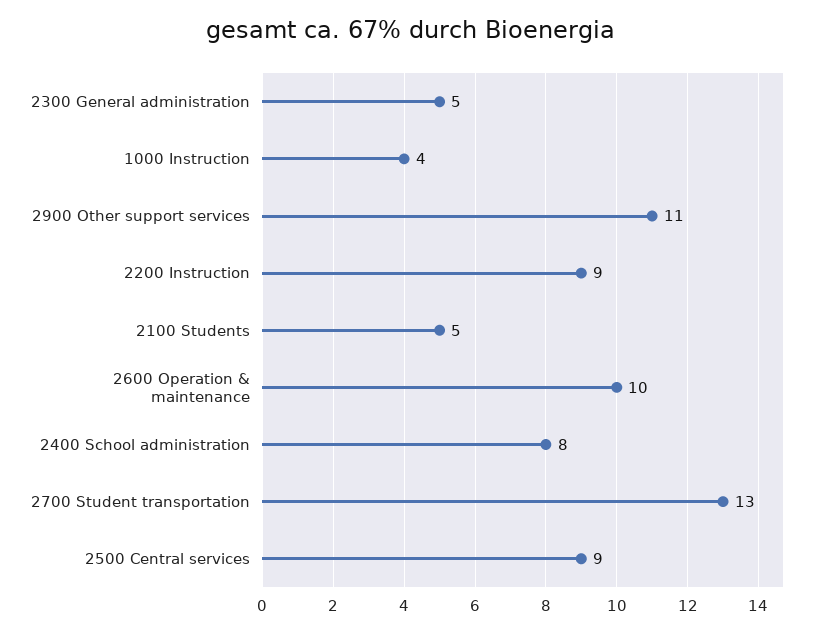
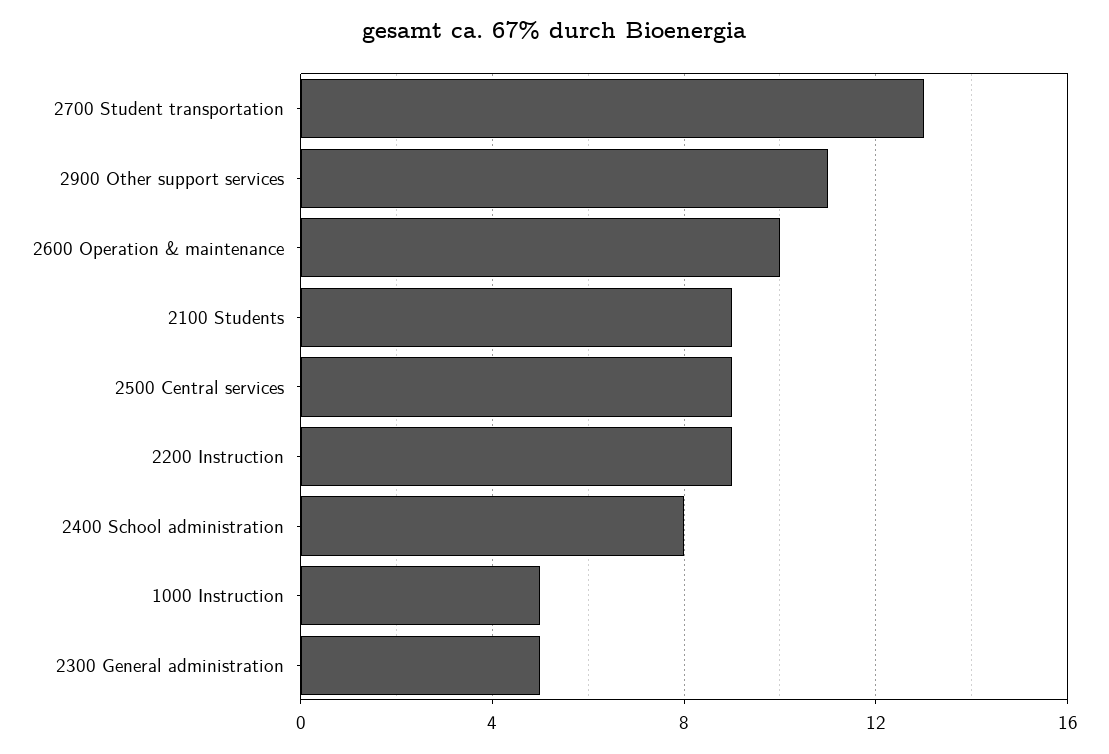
1000 Instruction: 4 -> 5
2100 Students: 5 -> 9

